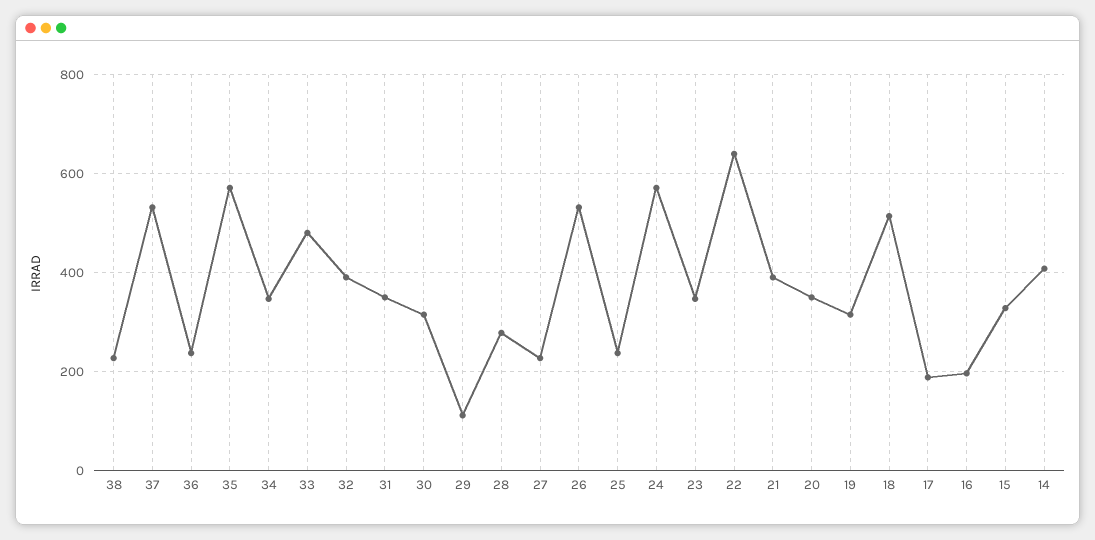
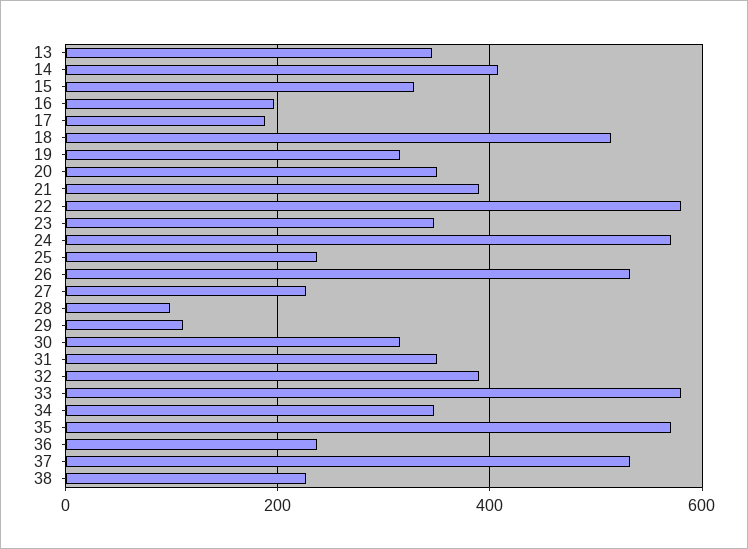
33: 480 -> 580
28: 280 -> 100
22: 640 -> 580
13: none -> 340

